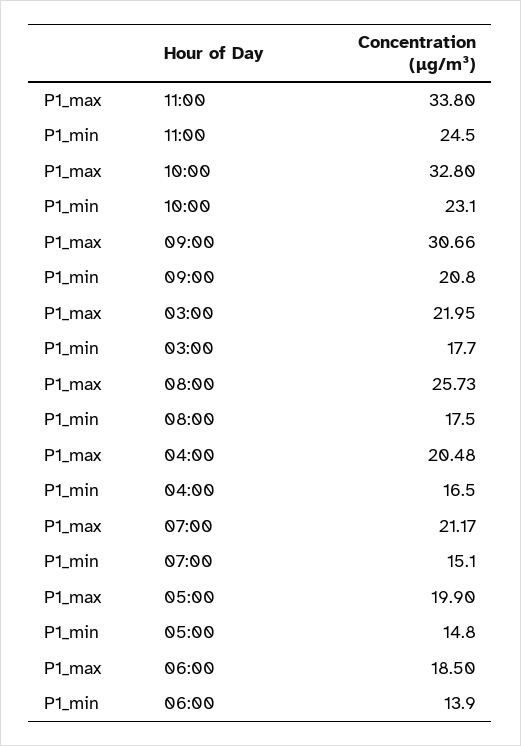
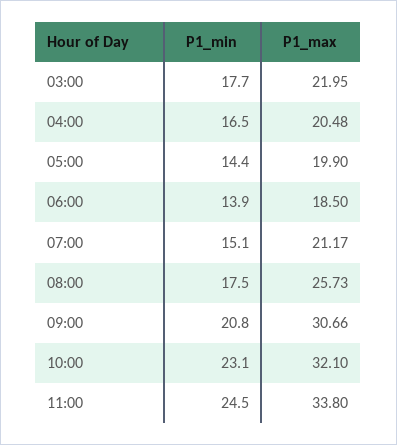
P1_max, 10:00: 32.8 -> 32.1
P1_min, 05:00: 14.8 -> 14.4

